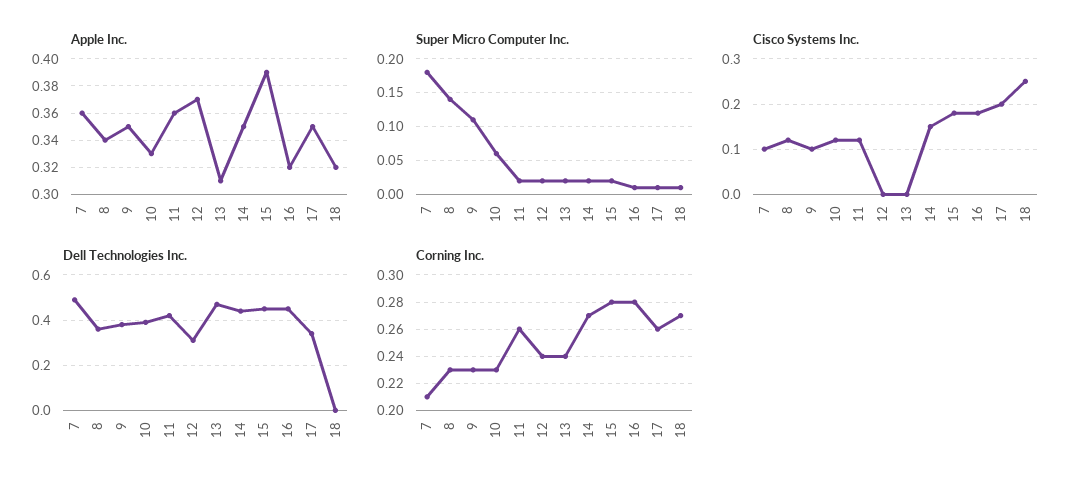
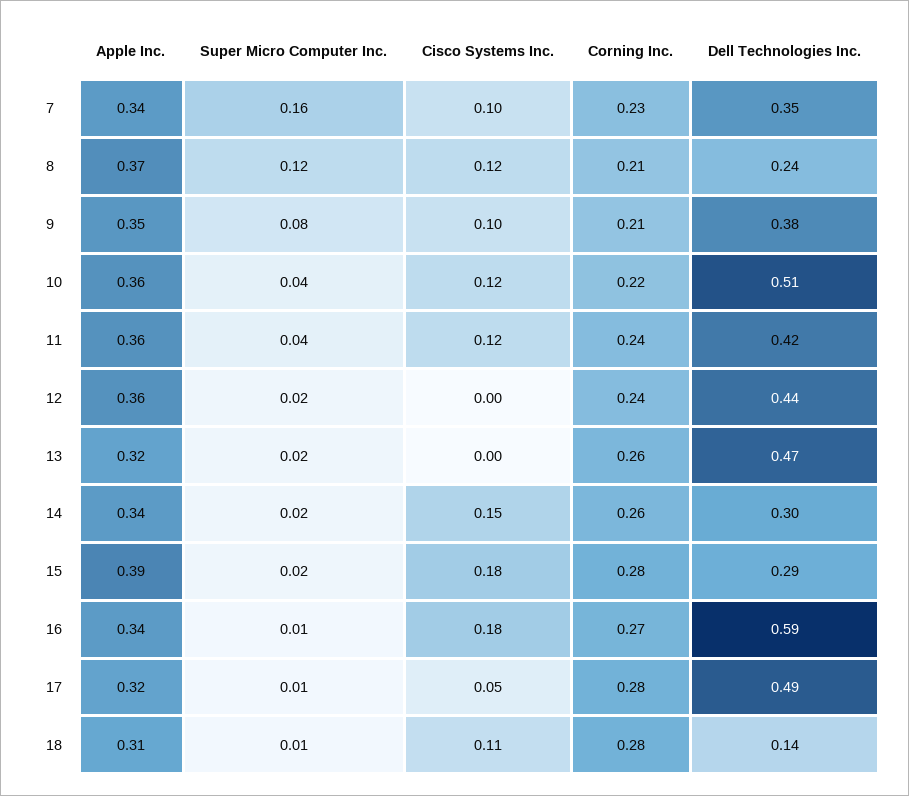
Apple Inc., 7: 0.36 -> 0.34
Apple Inc., 8: 0.34 -> 0.37
Apple Inc., 10: 0.33 -> 0.36
Apple Inc., 12: 0.37 -> 0.36
Apple Inc., 13: 0.31 -> 0.32
Apple Inc., 14: 0.35 -> 0.34
Apple Inc., 16: 0.32 -> 0.34
Apple Inc., 17: 0.35 -> 0.32
Apple Inc., 18: 0.32 -> 0.31
Super Micro Computer Inc., 7: 0.18 -> 0.16
Super Micro Computer Inc., 8: 0.14 -> 0.12
Super Micro Computer Inc., 9: 0.11 -> 0.08
Super Micro Computer Inc., 10: 0.06 -> 0.04
Super Micro Computer Inc., 11: 0.02 -> 0.04
Cisco Systems Inc., 17: 0.2 -> 0.05
Cisco Systems Inc., 18: 0.25 -> 0.11
Dell Technologies Inc., 7: 0.5 -> 0.35
Dell Technologies Inc., 8: 0.35 -> 0.24
Dell Technologies Inc., 10: 0.4 -> 0.51
Dell Technologies Inc., 12: 0.3 -> 0.44
Dell Technologies Inc., 14: 0.45 -> 0.3
Dell Technologies Inc., 15: 0.45 -> 0.29
Dell Technologies Inc., 16: 0.45 -> 0.59
Dell Technologies Inc., 17: 0.35 -> 0.49
Dell Technologies Inc., 18: 0 -> 0.14
Corning Inc., 7: 0.21 -> 0.23
Corning Inc., 8: 0.23 -> 0.21
Corning Inc., 9: 0.23 -> 0.21
Corning Inc., 10: 0.23 -> 0.22
Corning Inc., 11: 0.26 -> 0.24
Corning Inc., 13: 0.24 -> 0.26
Corning Inc., 14: 0.27 -> 0.26
Corning Inc., 16: 0.28 -> 0.27
Corning Inc., 17: 0.26 -> 0.28
Corning Inc., 18: 0.27 -> 0.28

